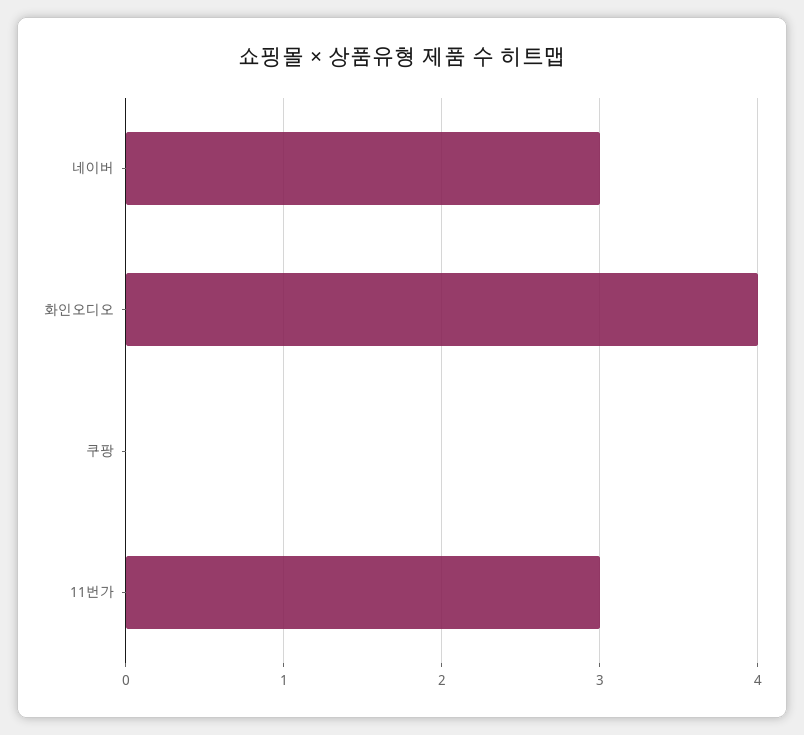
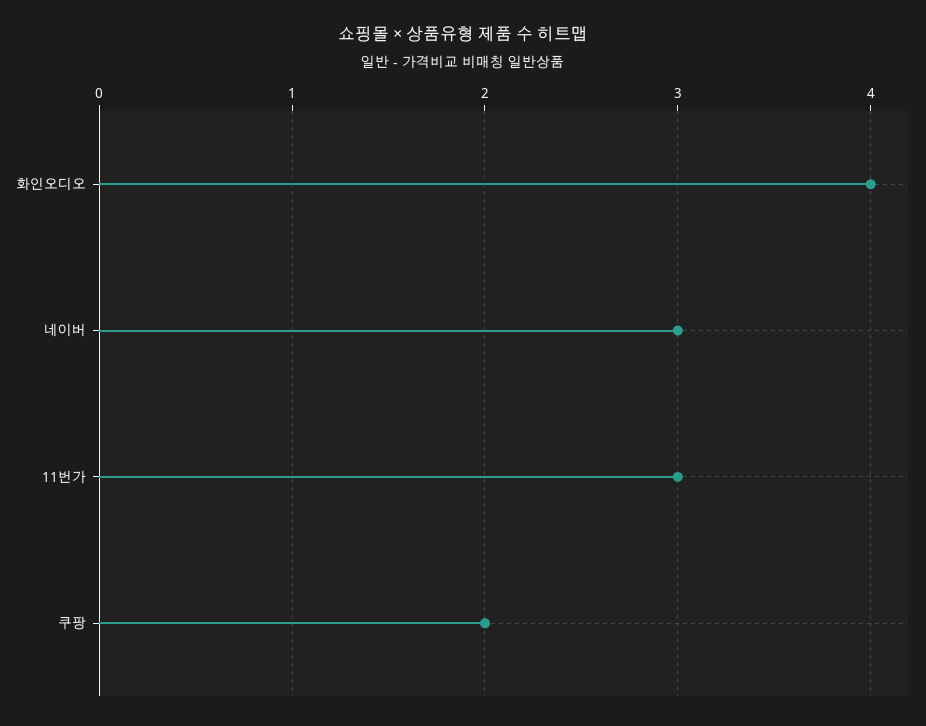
쿠팡: 0 -> 2

